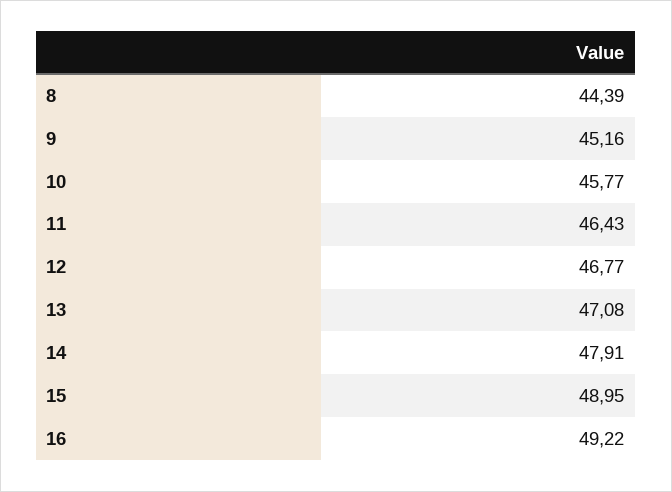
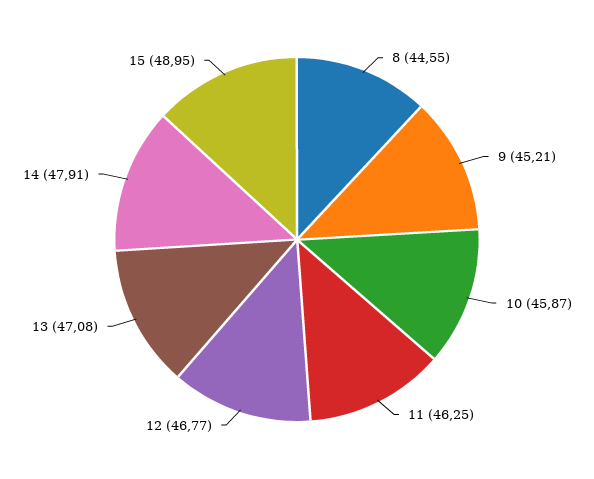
8: 44.39 -> 44.55
9: 45.16 -> 45.21
10: 45.77 -> 45.87
11: 46.43 -> 46.25
16: 49.22 -> none

